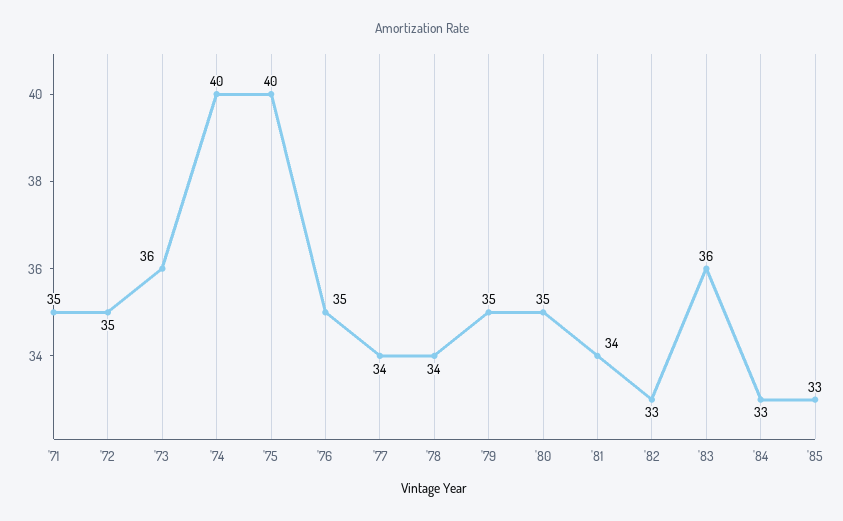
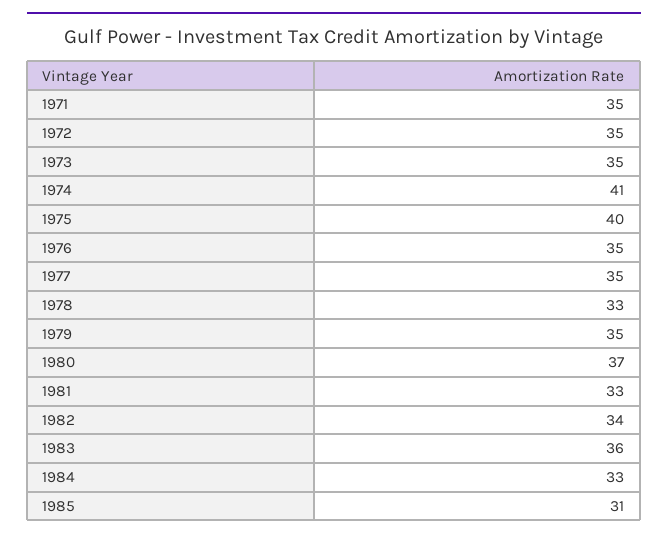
'73: 36 -> 35
'74: 40 -> 41
'77: 34 -> 35
'78: 34 -> 33
'80: 35 -> 37
'81: 34 -> 33
'82: 33 -> 34
'85: 33 -> 31

